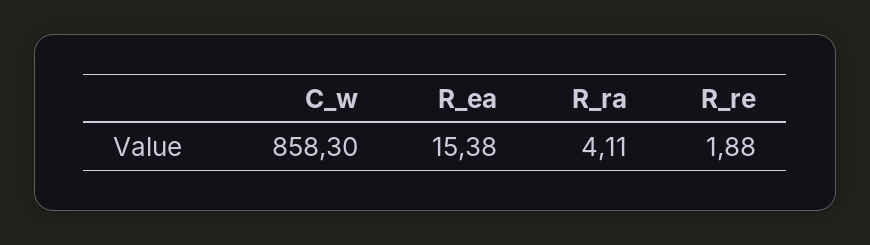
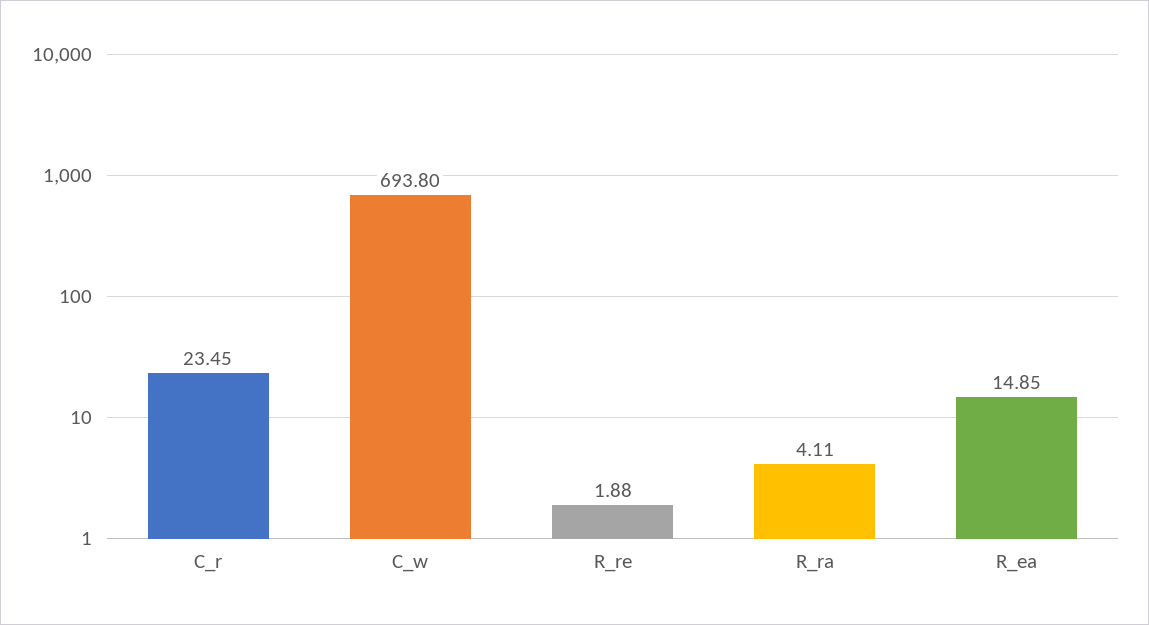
C_w: 858.3 -> 693.8
R_ea: 15.38 -> 14.85
C_r: none -> 23.45

